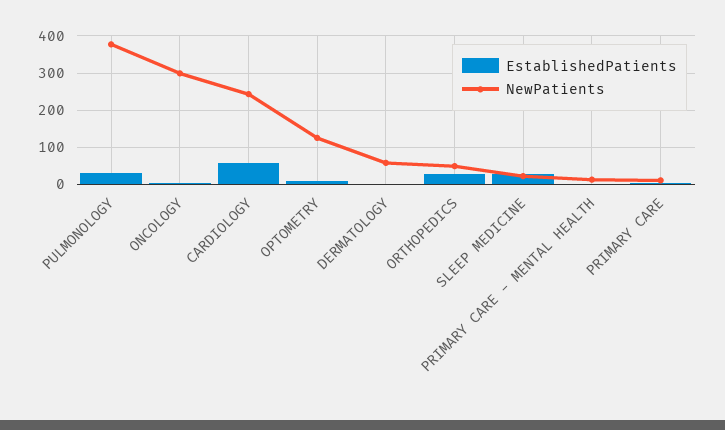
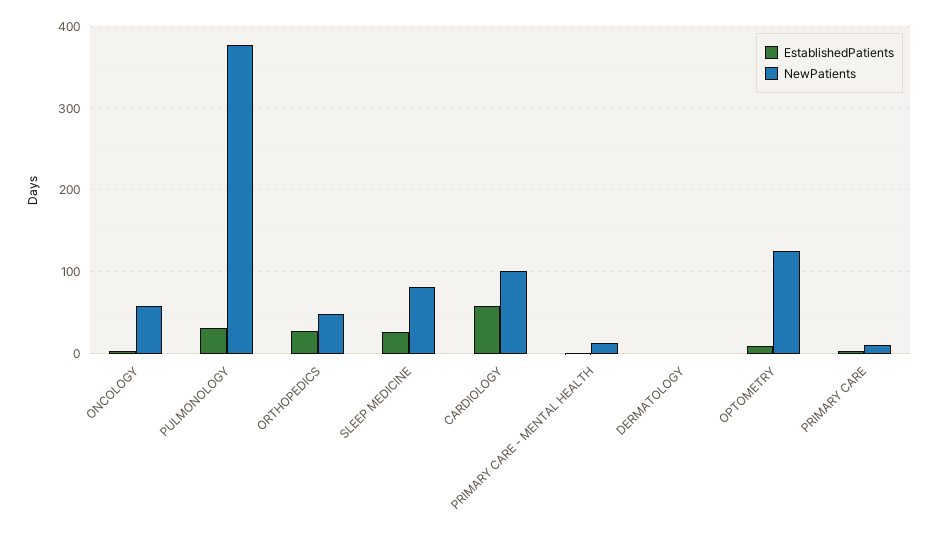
NewPatients, ONCOLOGY: 300 -> 60
NewPatients, CARDIOLOGY: 240 -> 100
NewPatients, DERMATOLOGY: 60 -> 0
NewPatients, SLEEP MEDICINE: 20 -> 80

